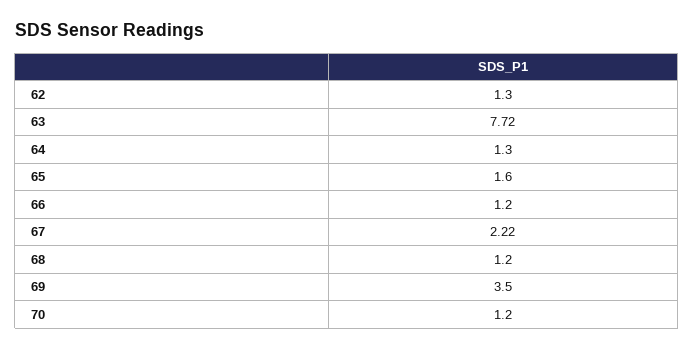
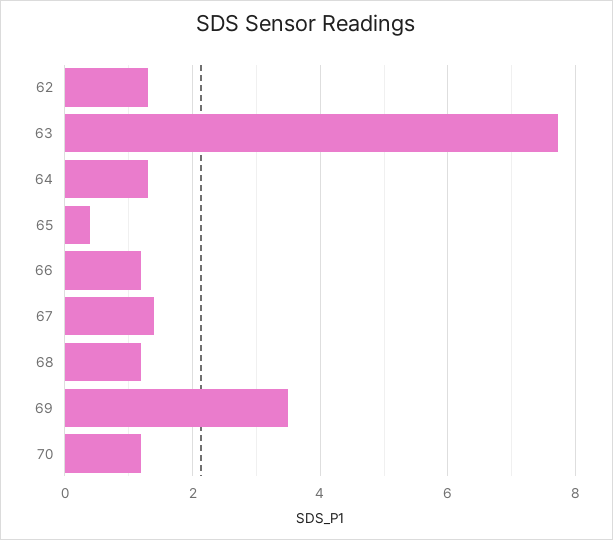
65: 1.6 -> 0.4
67: 2.22 -> 1.4

